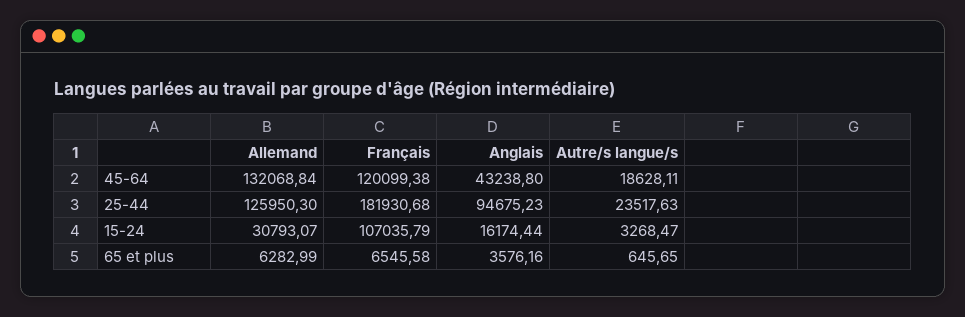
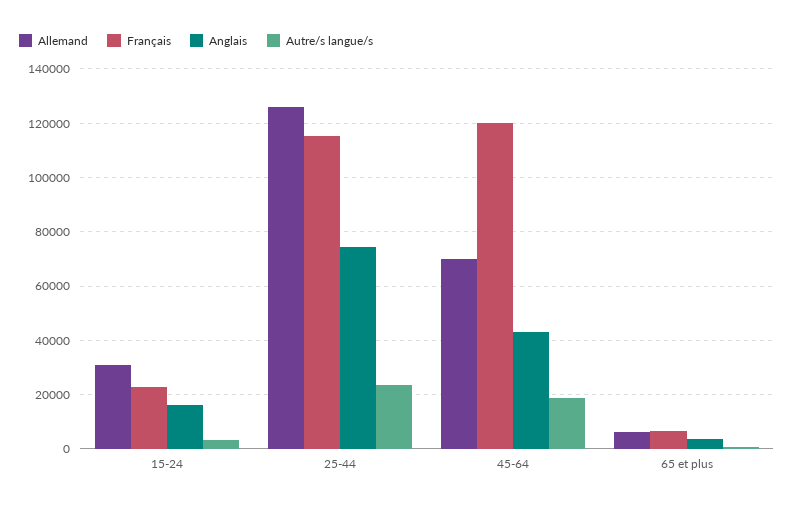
Allemand, 45-64: 132068.84 -> 70000
Français, 25-44: 181930.68 -> 115000
Anglais, 25-44: 94675.23 -> 75000
Français, 15-24: 107035.79 -> 22500

